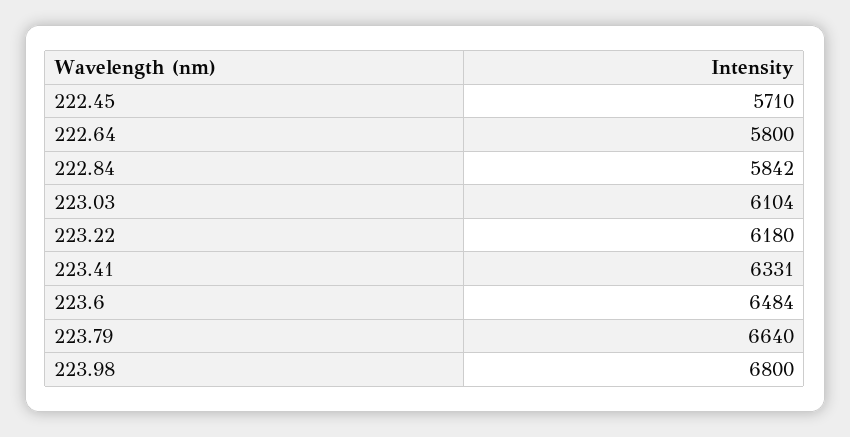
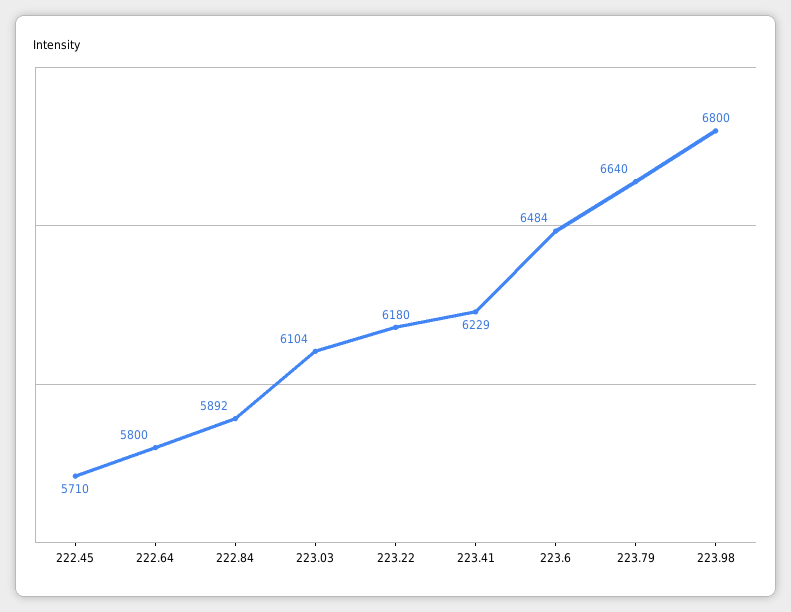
222.84: 5842 -> 5892
223.41: 6331 -> 6229

